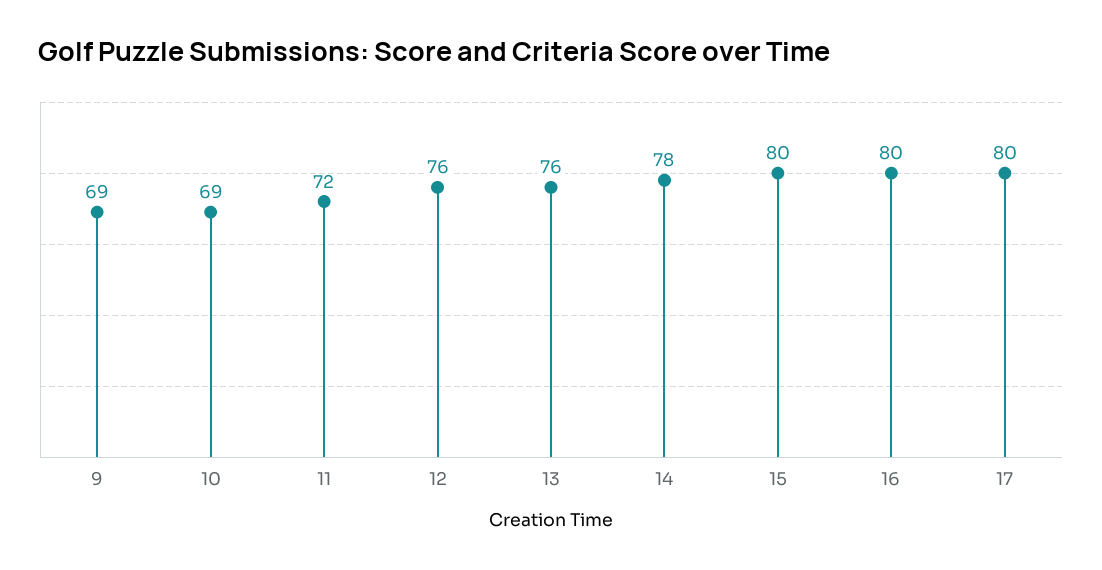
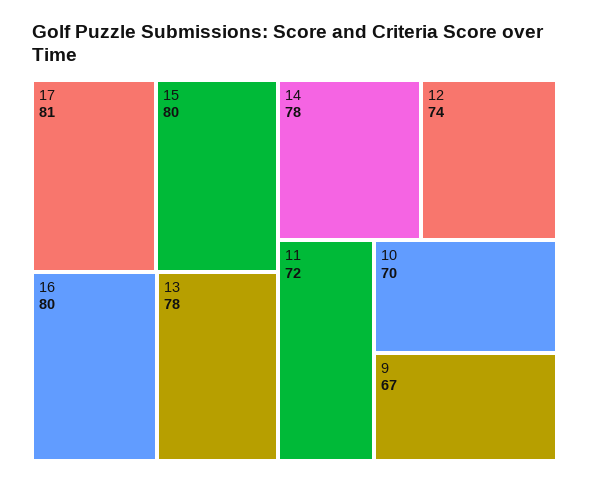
9: 69 -> 67
10: 69 -> 70
12: 76 -> 74
13: 76 -> 78
17: 80 -> 81

